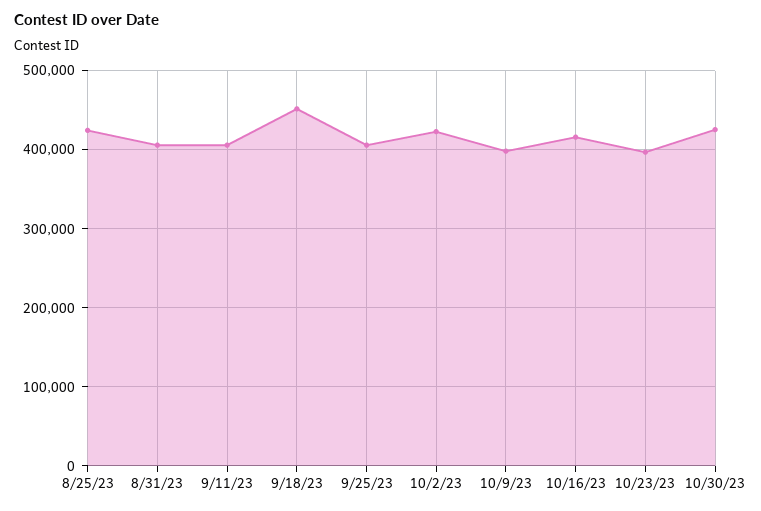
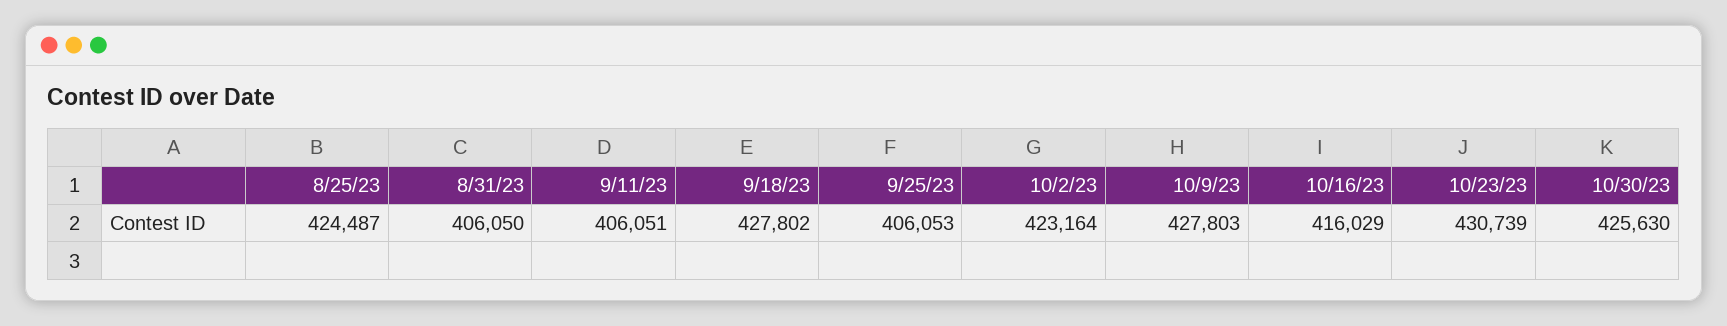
9/18/23: 450000 -> 427802
10/9/23: 400000 -> 427803
10/23/23: 400000 -> 430739

